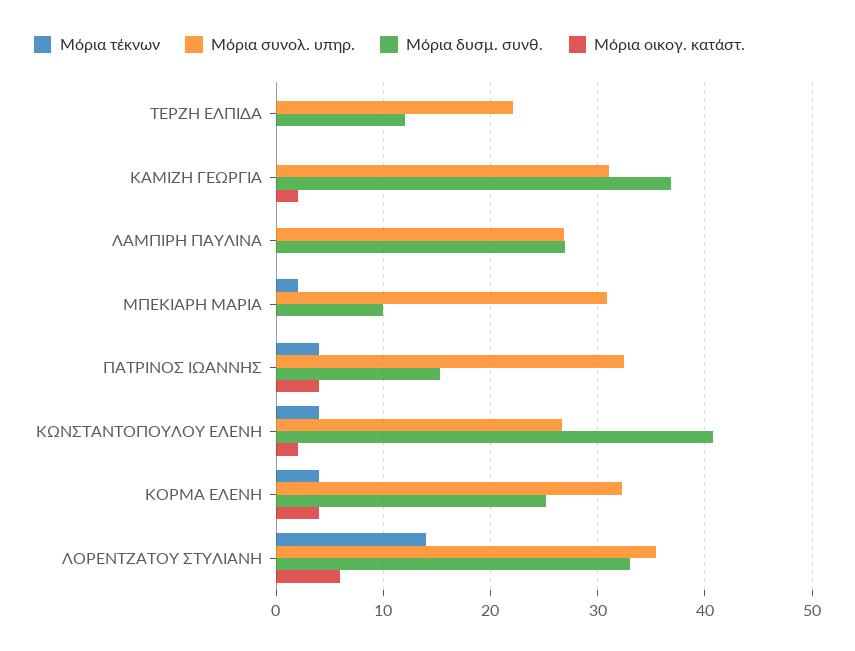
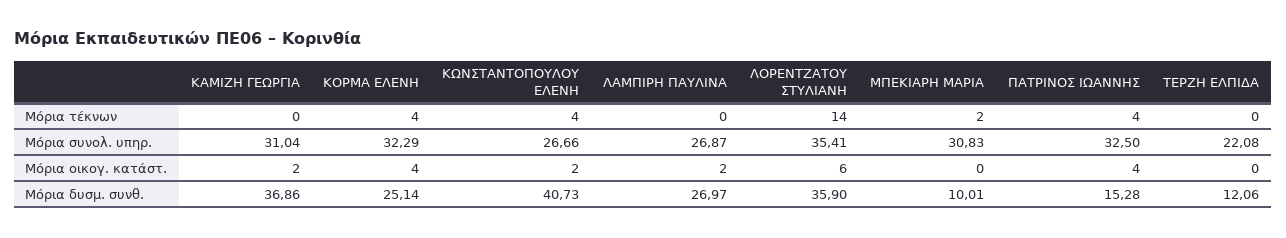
Μόρια οικογ. κατάστ., ΛΑΜΠΙΡΗ ΠΑΥΛΙΝΑ: 0 -> 2
Μόρια δυσμ. συνθ., ΛΟΡΕΝΤΖΑΤΟΥ ΣΤΥΛΙΑΝΗ: 33 -> 35.9

